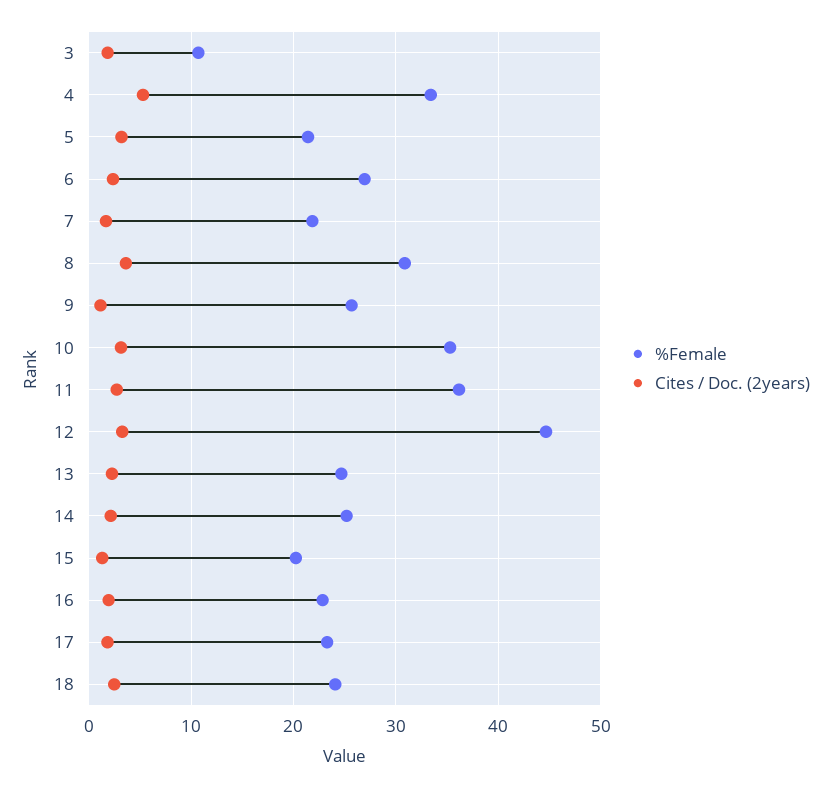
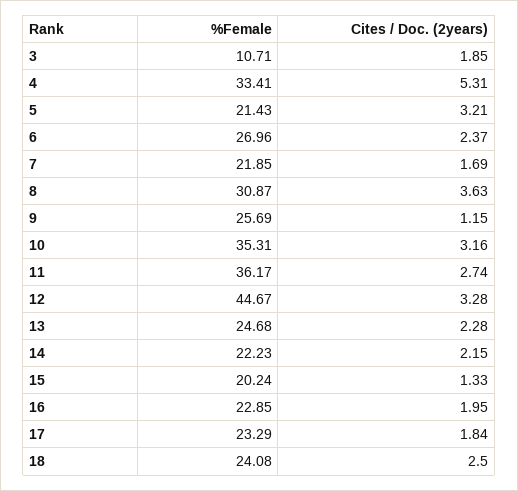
%Female, 14: 25 -> 22.23

